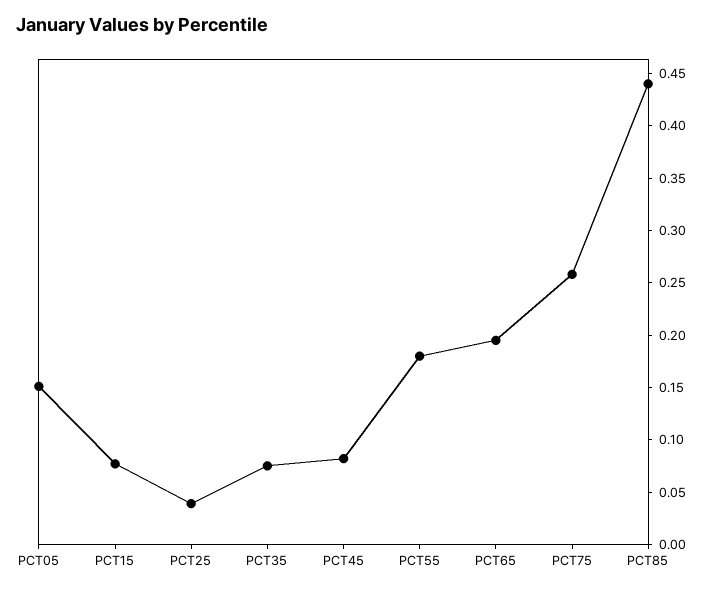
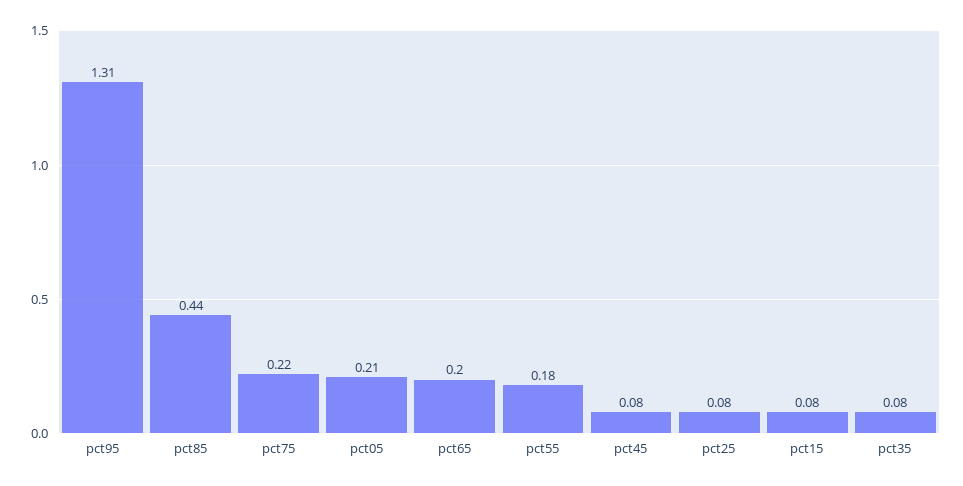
PCT05: 0.15 -> 0.21
PCT25: 0.04 -> 0.08
PCT75: 0.26 -> 0.22
pct95: none -> 1.31

